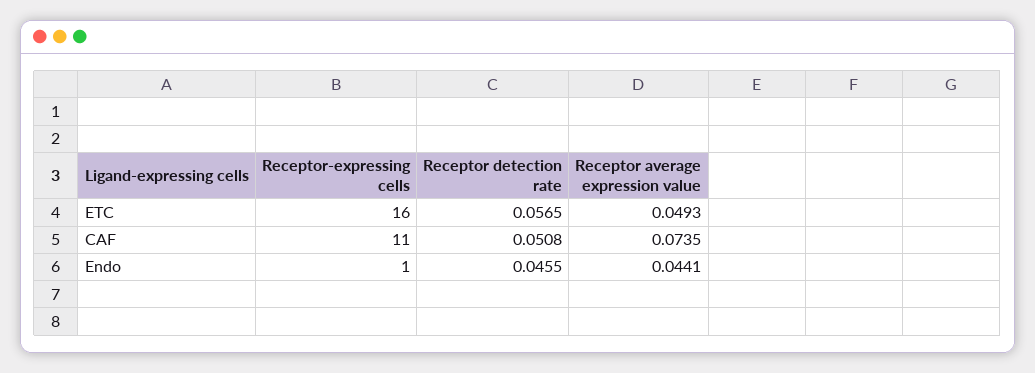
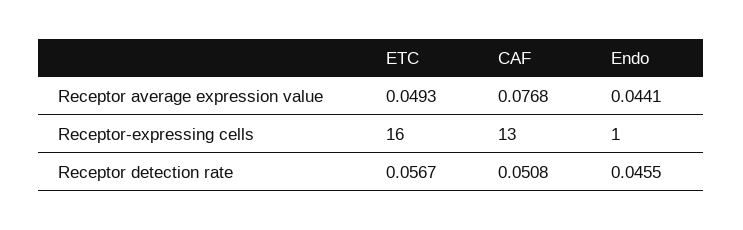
Receptor detection rate, ETC: 0.0565 -> 0.0567
Receptor-expressing cells, CAF: 11 -> 13
Receptor average expression value, CAF: 0.0735 -> 0.0768

